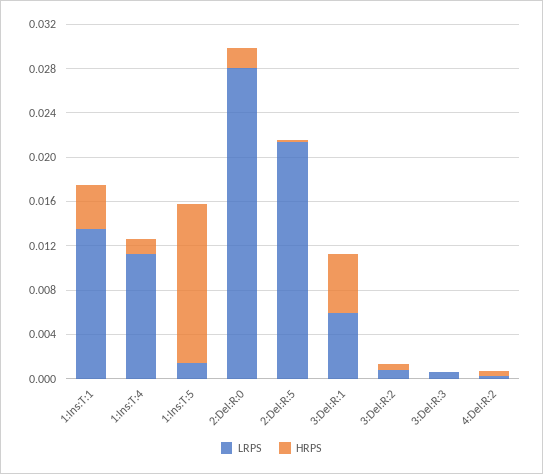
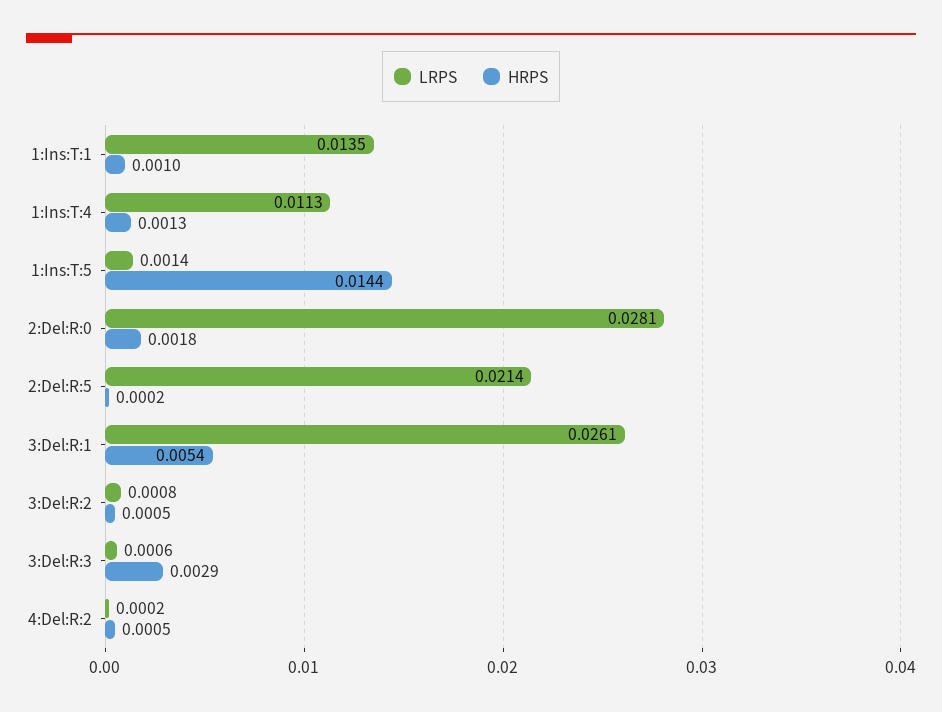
HRPS, 1:Ins:T:1: 0.004 -> 0.001
LRPS, 3:Del:R:1: 0.006 -> 0.0261
HRPS, 3:Del:R:3: 0 -> 0.0029

